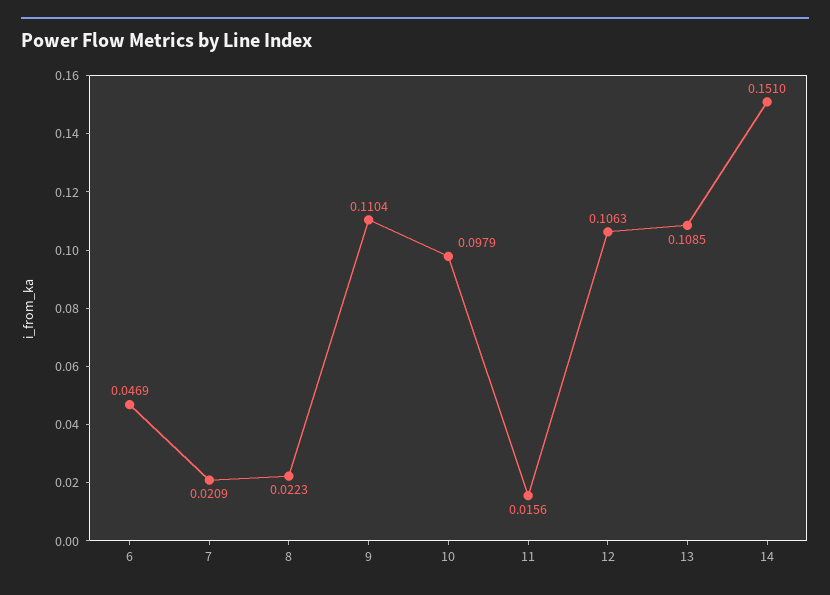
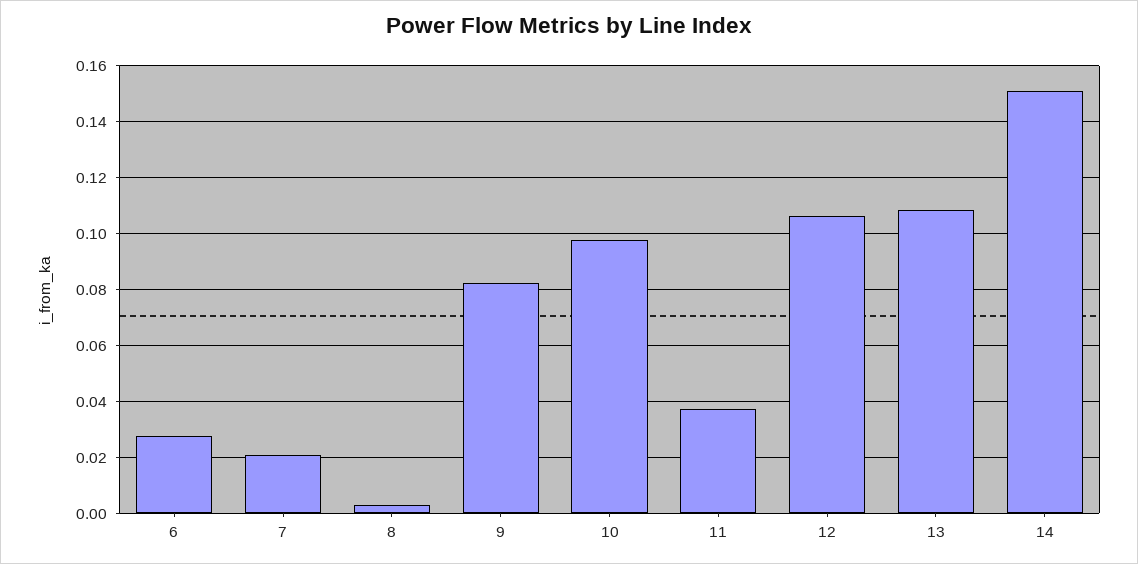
6: 0.0469 -> 0.0275
8: 0.0223 -> 0.0025
9: 0.1104 -> 0.0825
11: 0.0156 -> 0.0375

